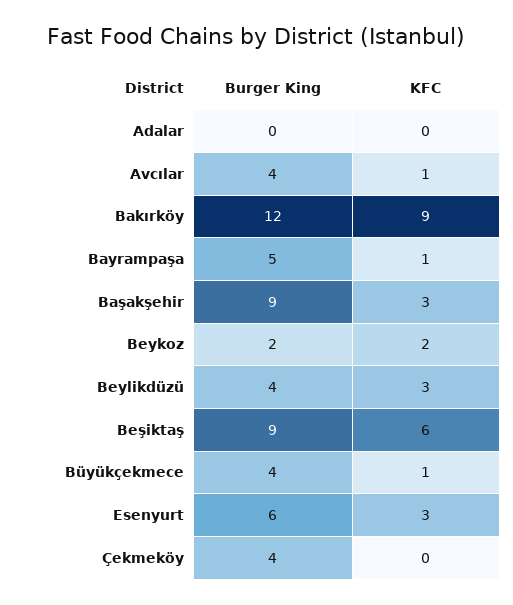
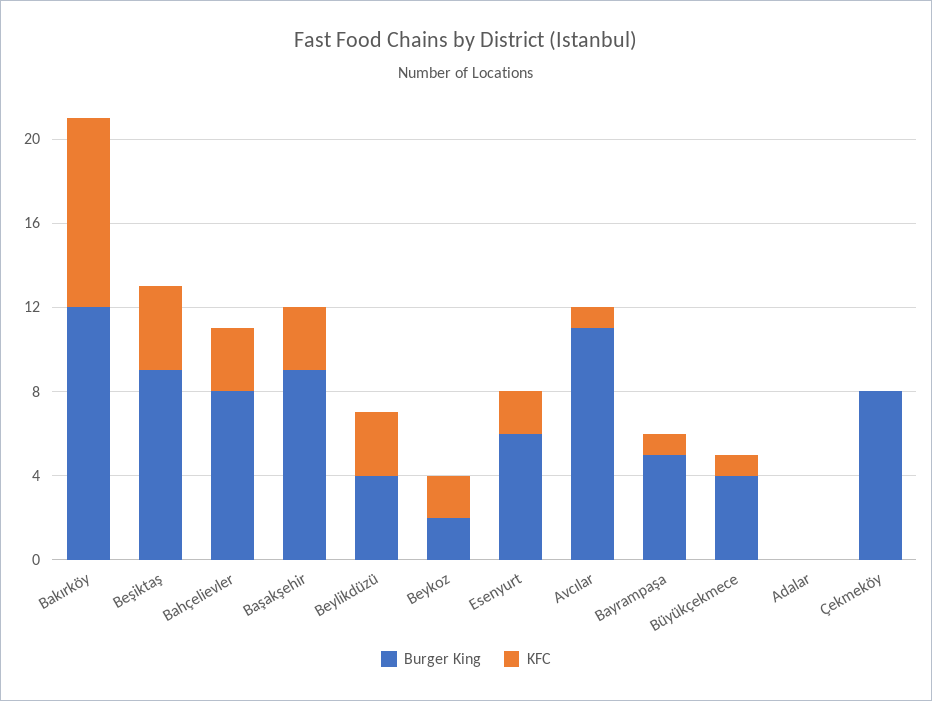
Burger King, Avcılar: 4 -> 11
KFC, Beşiktaş: 6 -> 4
KFC, Esenyurt: 3 -> 2
Burger King, Çekmeköy: 4 -> 8
Burger King, Bahçelievler: none -> 8
KFC, Bahçelievler: none -> 3

